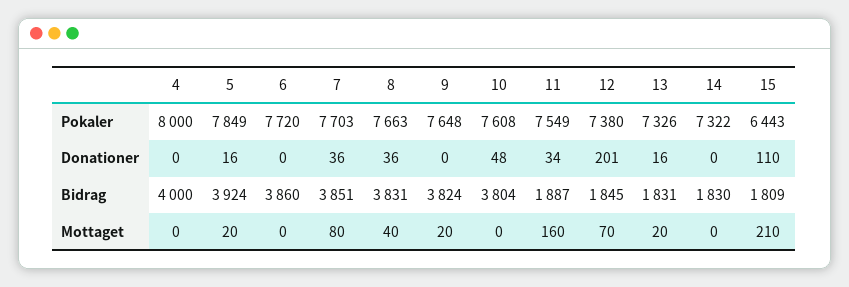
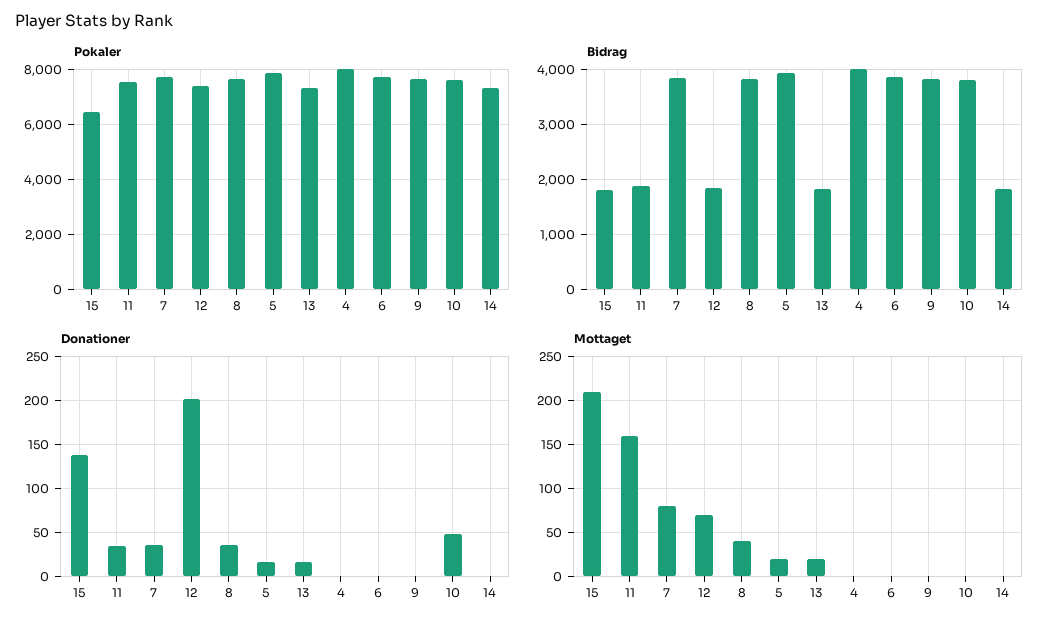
Donationer, 15: 110 -> 140
Mottaget, 9: 20 -> 0

